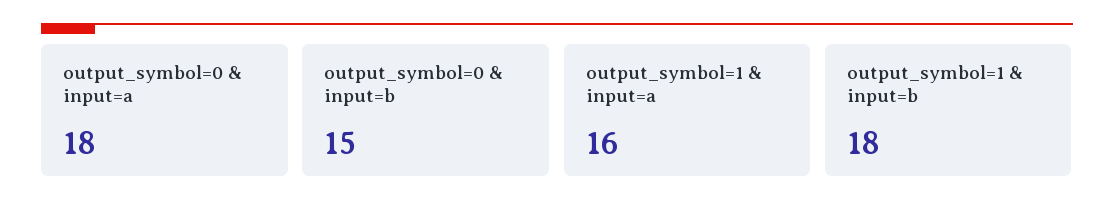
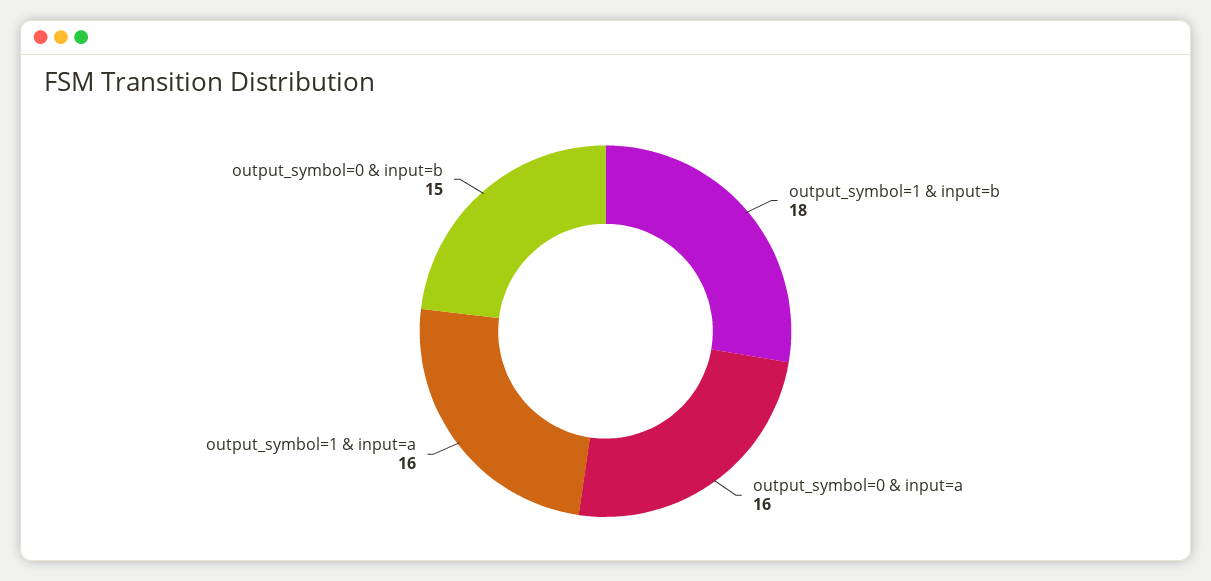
output_symbol=0 & input=a: 18 -> 16

